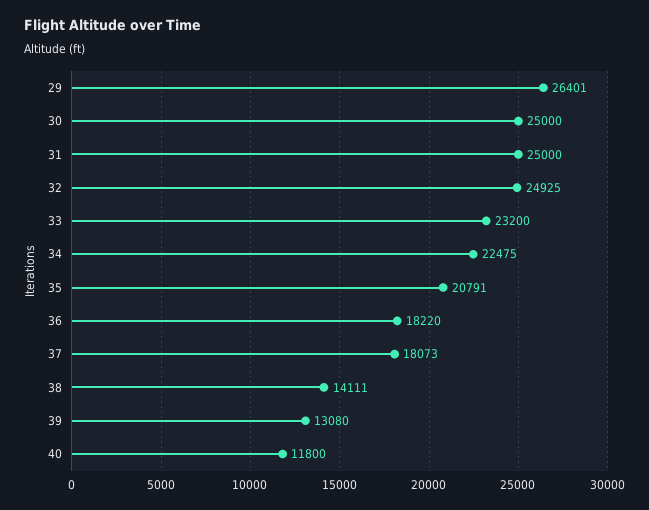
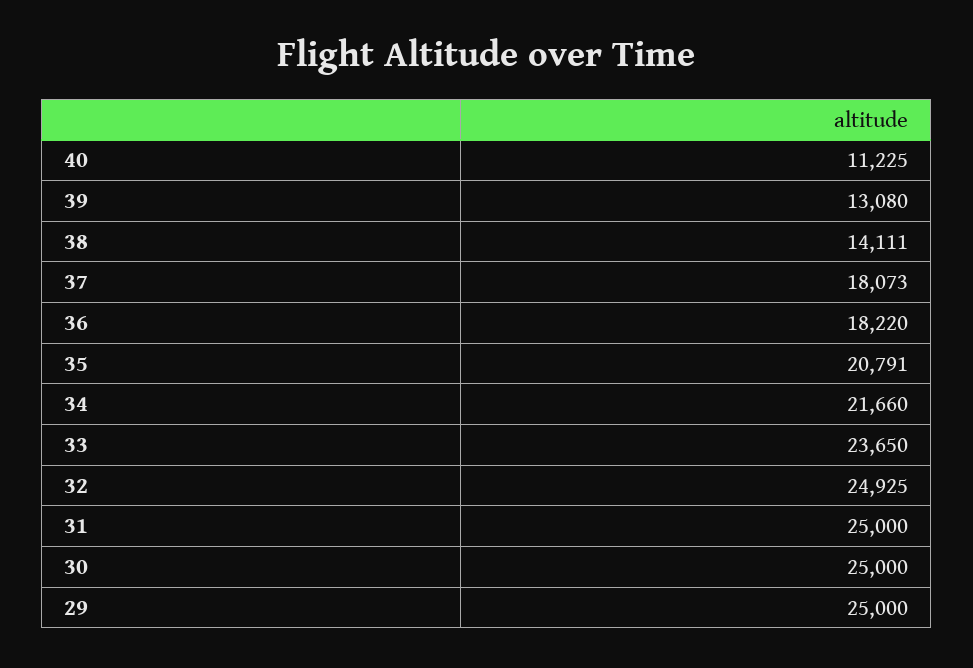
29: 26401 -> 25000
33: 23200 -> 23650
34: 22475 -> 21660
40: 11800 -> 11225

